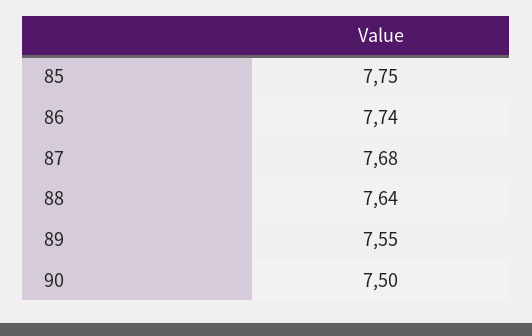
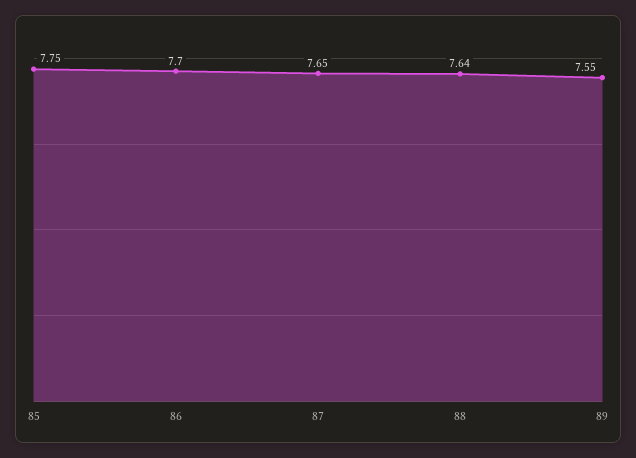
86: 7.74 -> 7.7
87: 7.68 -> 7.65
90: 7.5 -> none

